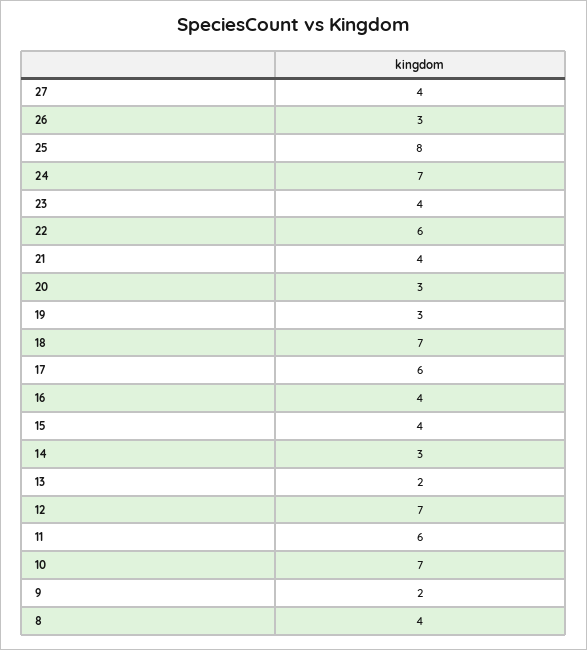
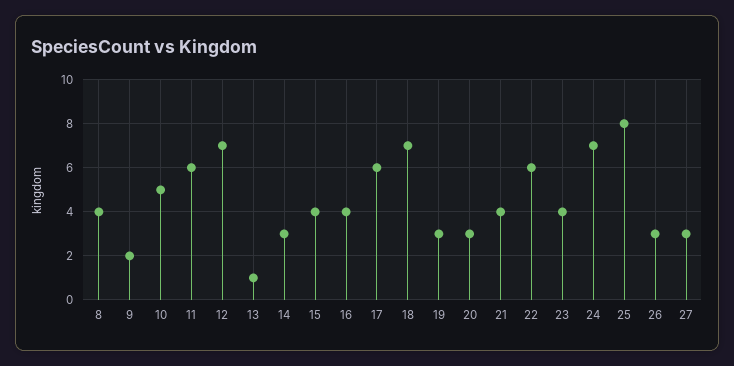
27: 4 -> 3
13: 2 -> 1
10: 7 -> 5

